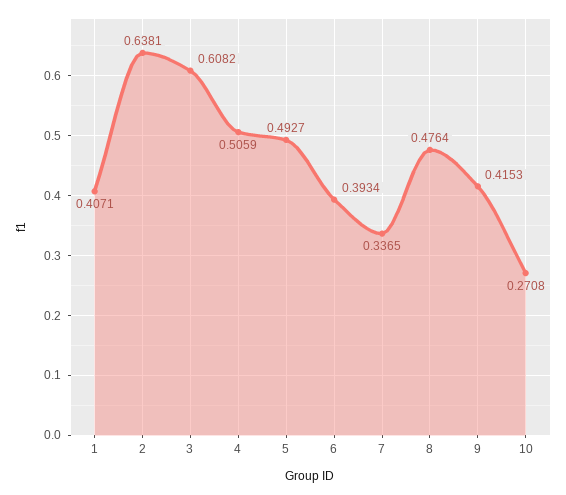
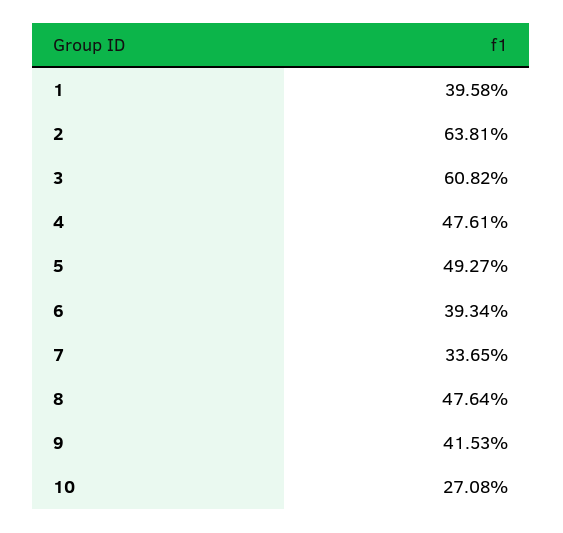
1: 0.4071 -> 0.3958
4: 0.5059 -> 0.4761

